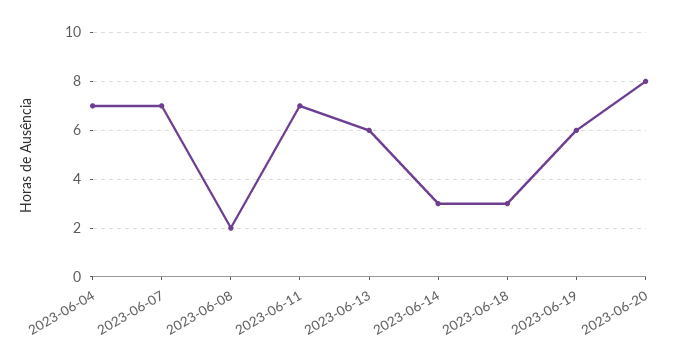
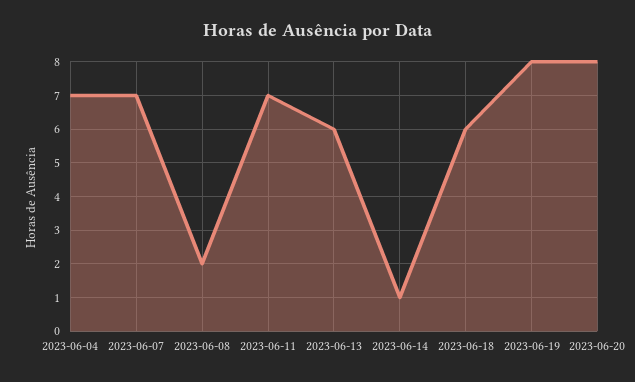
2023-06-14: 3 -> 1
2023-06-18: 3 -> 6
2023-06-19: 6 -> 8

